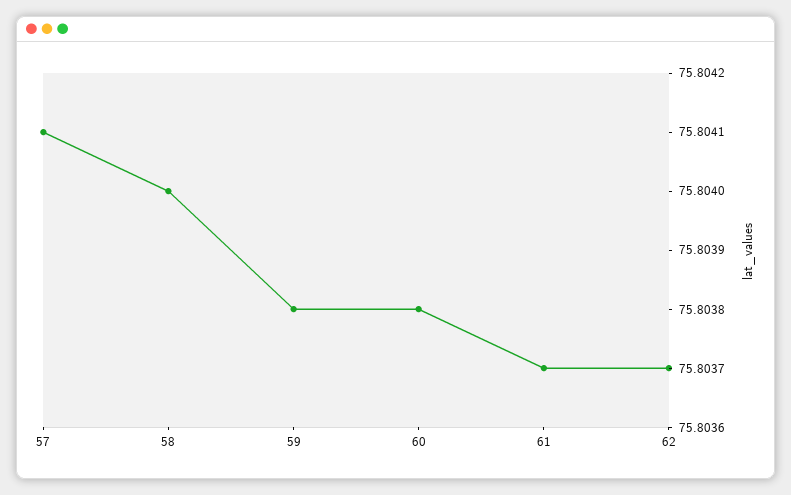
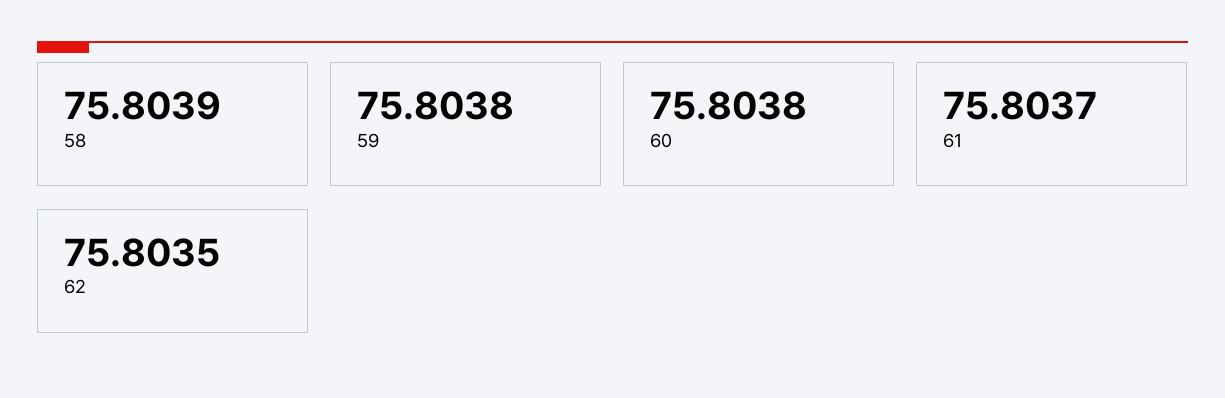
57: 75.8041 -> none
58: 75.804 -> 75.8039
62: 75.8037 -> 75.8035

